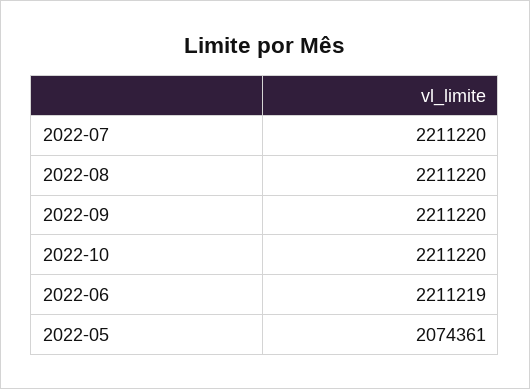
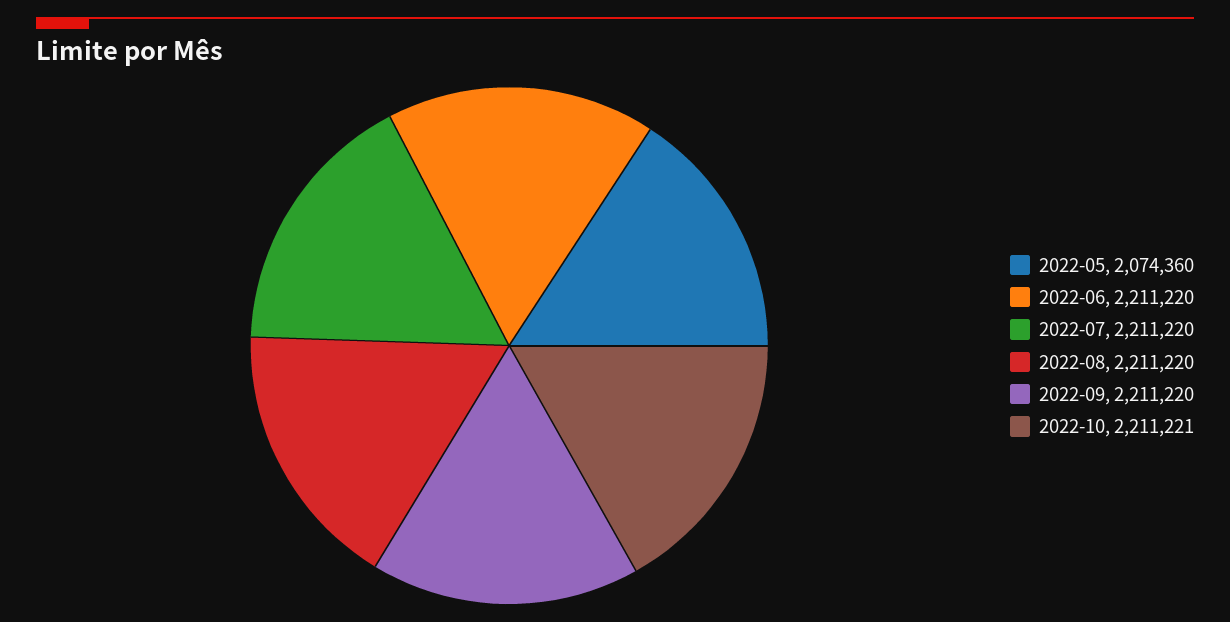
2022-10: 2211220 -> 2211221
2022-06: 2211219 -> 2211220
2022-05: 2074361 -> 2074360

